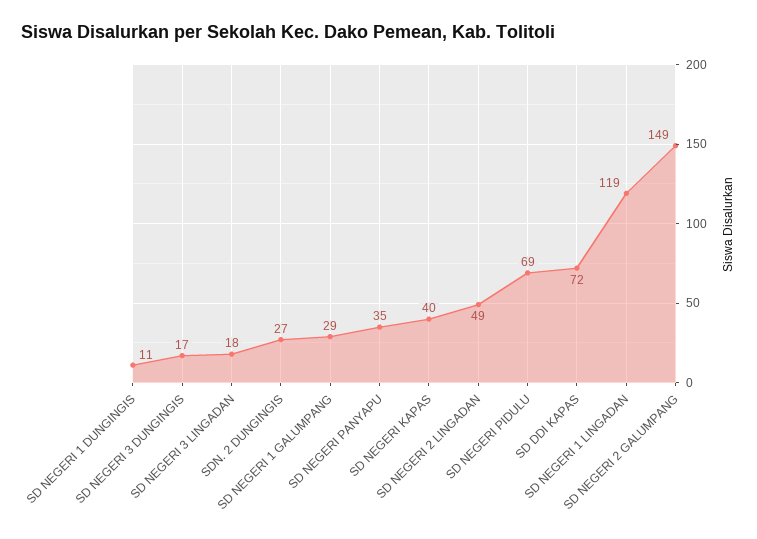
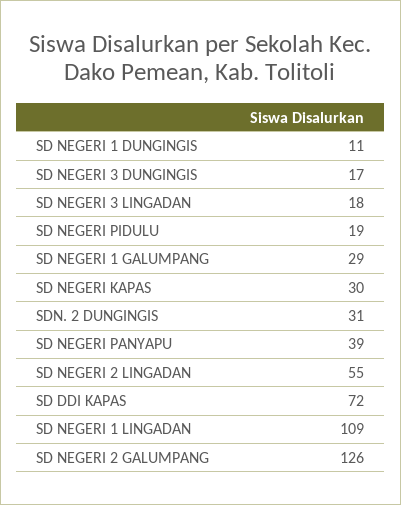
SDN. 2 DUNGINGIS: 27 -> 31
SD NEGERI PANYAPU: 35 -> 39
SD NEGERI KAPAS: 40 -> 30
SD NEGERI 2 LINGADAN: 49 -> 55
SD NEGERI PIDULU: 69 -> 19
SD NEGERI 1 LINGADAN: 119 -> 109
SD NEGERI 2 GALUMPANG: 149 -> 126

